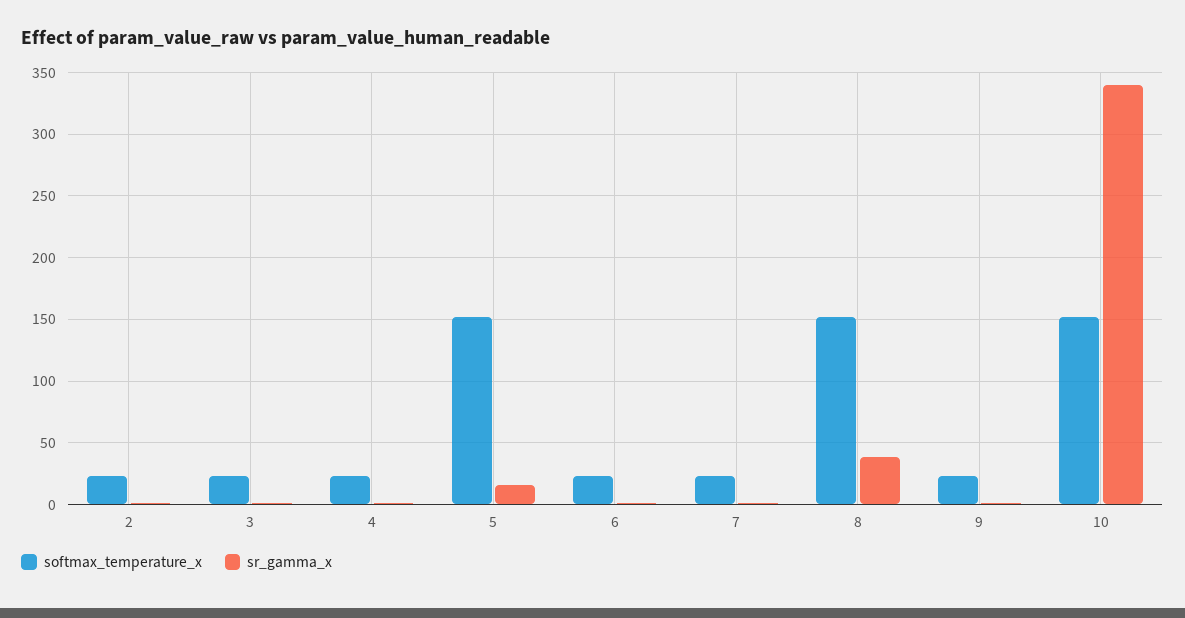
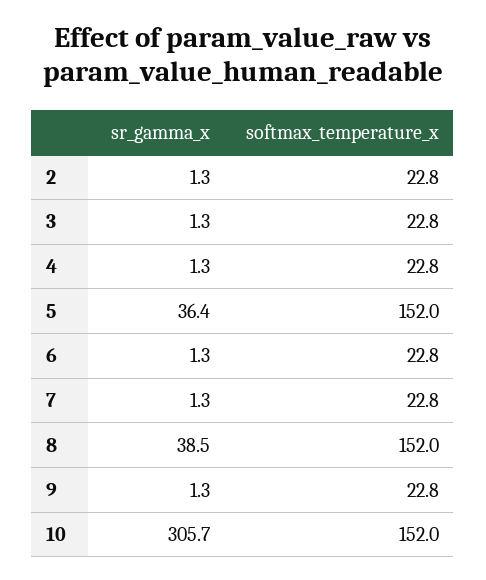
sr_gamma_x, 5: 15 -> 36.4
sr_gamma_x, 10: 340 -> 305.7

